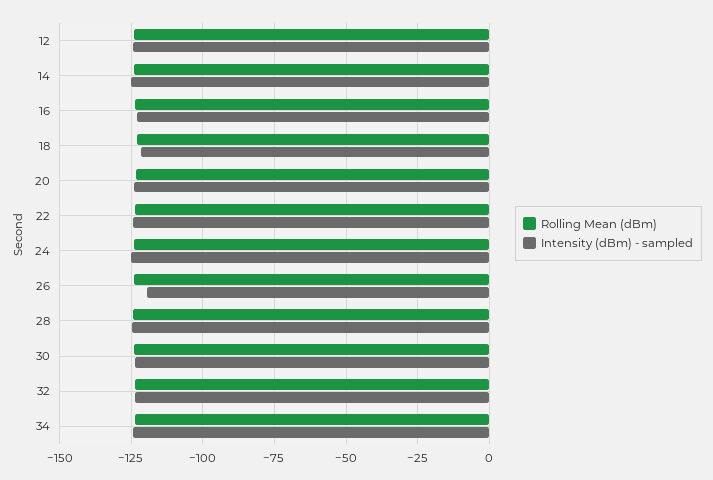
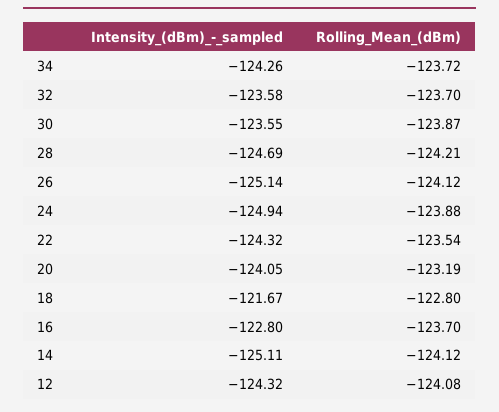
Intensity (dBm) - sampled, 26: -120 -> -125.14

